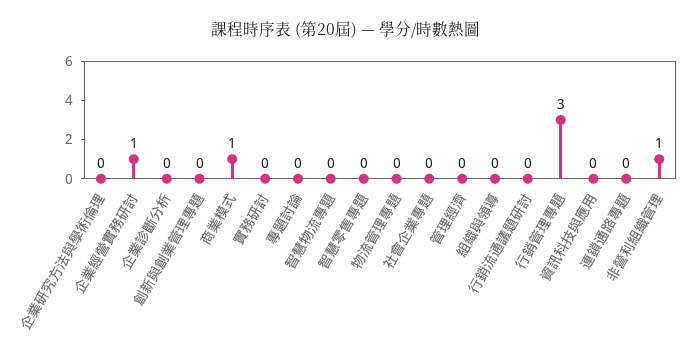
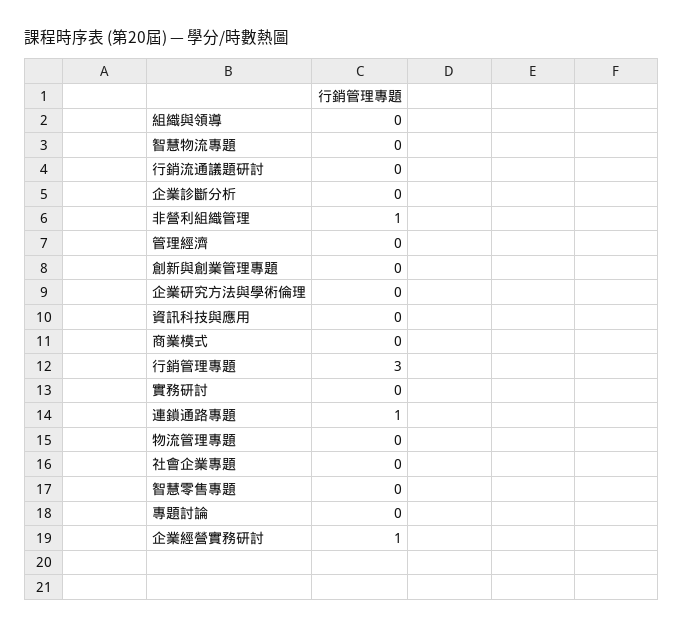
商業模式: 1 -> 0
連鎖通路專題: 0 -> 1

